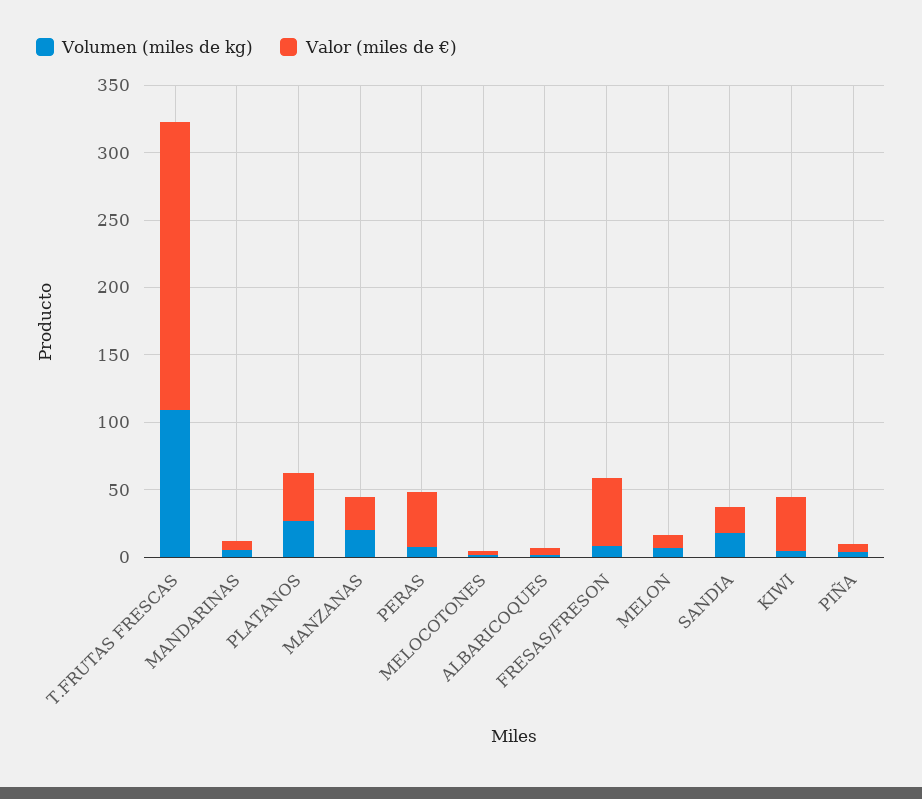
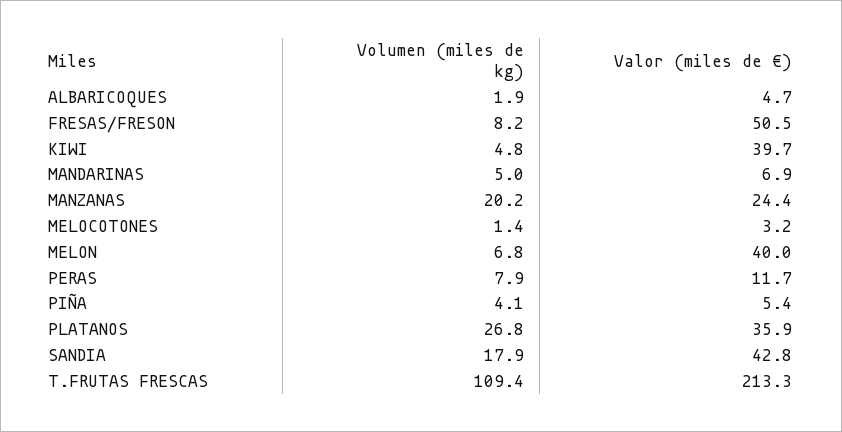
Valor (miles de €), PERAS: 40 -> 11.7
Valor (miles de €), MELON: 10 -> 40
Valor (miles de €), SANDIA: 20 -> 42.8

